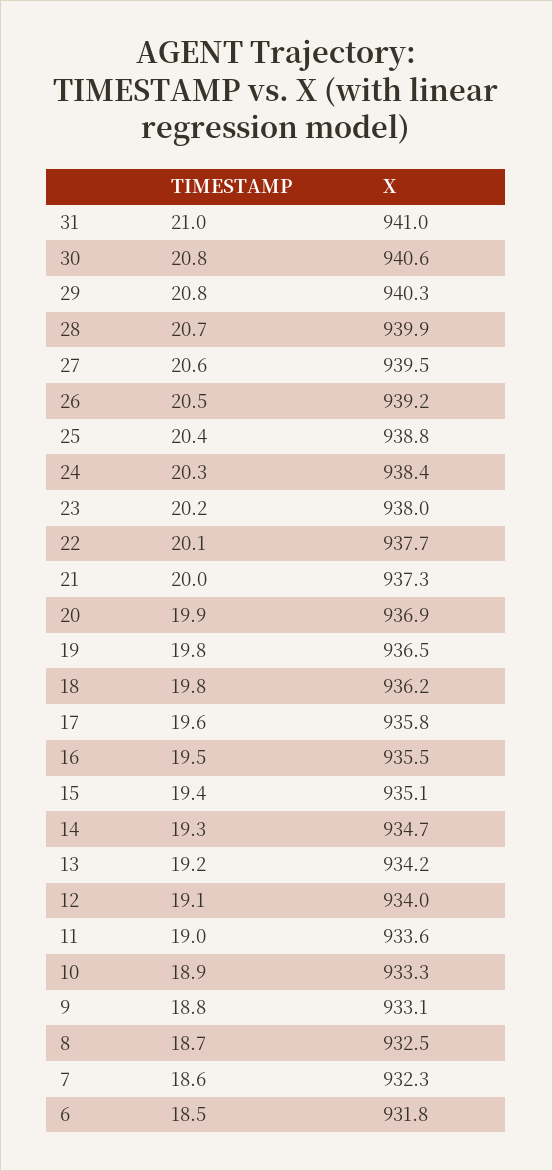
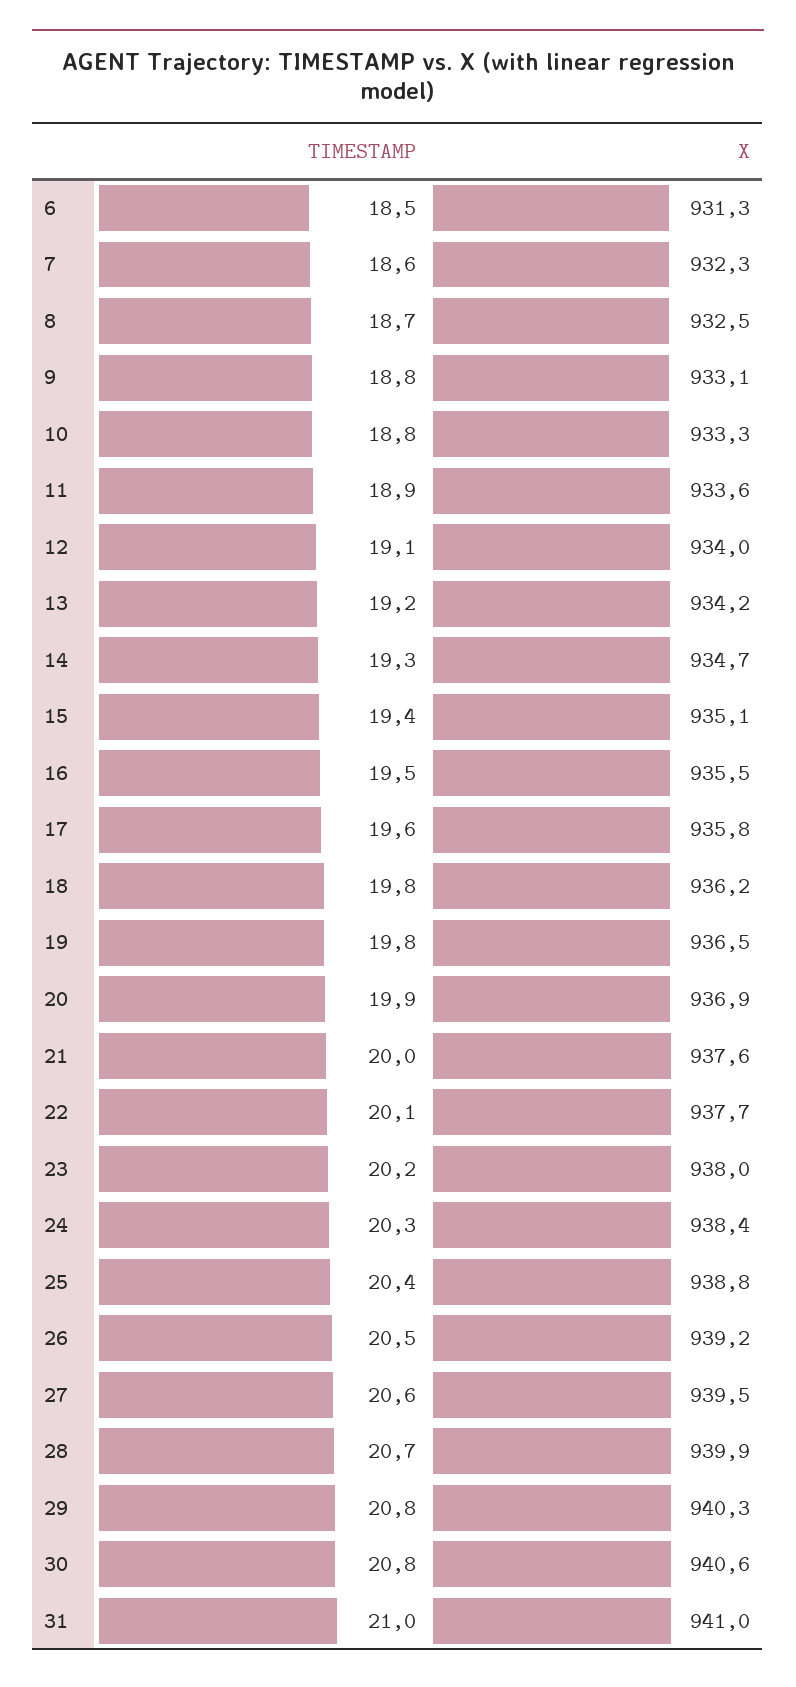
X, 21: 937.3 -> 937.6
TIMESTAMP, 11: 19 -> 18.9
TIMESTAMP, 10: 18.9 -> 18.8
X, 6: 931.8 -> 931.3

